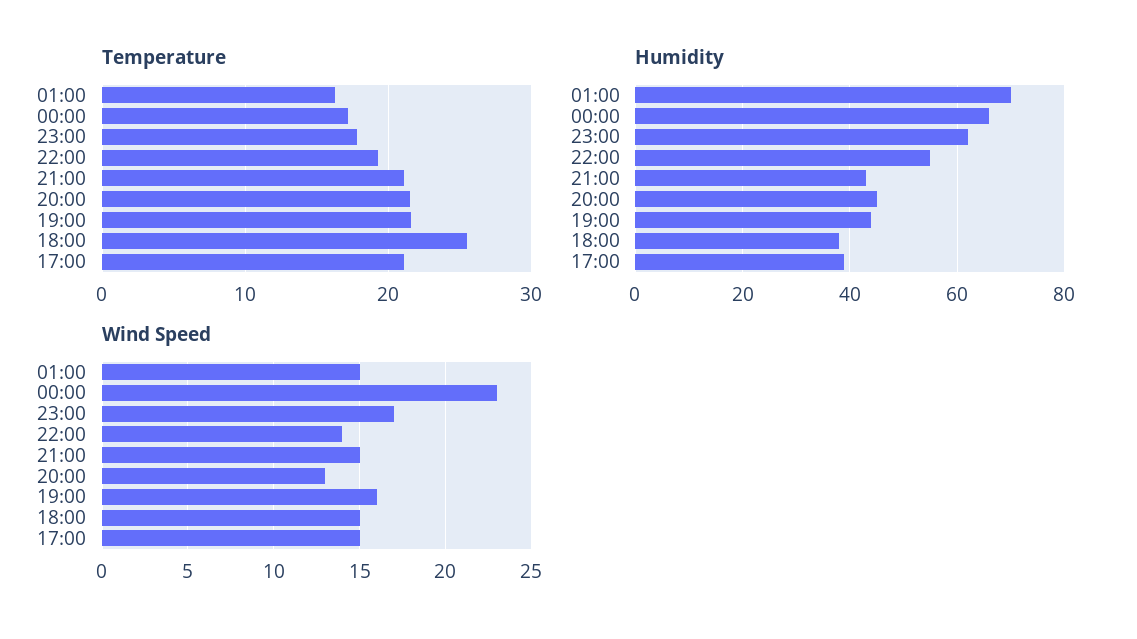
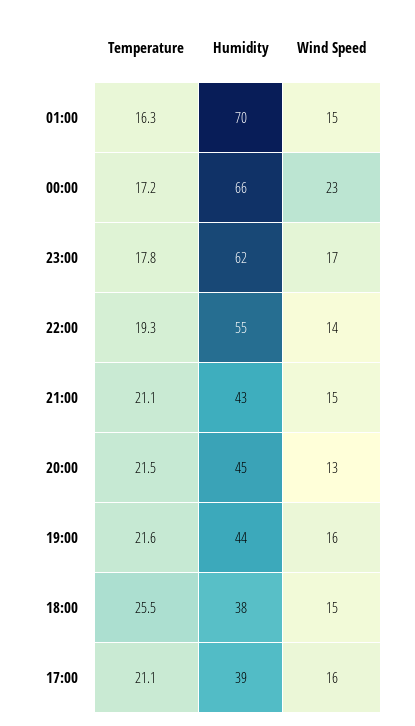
Wind Speed, 17:00: 15 -> 16

